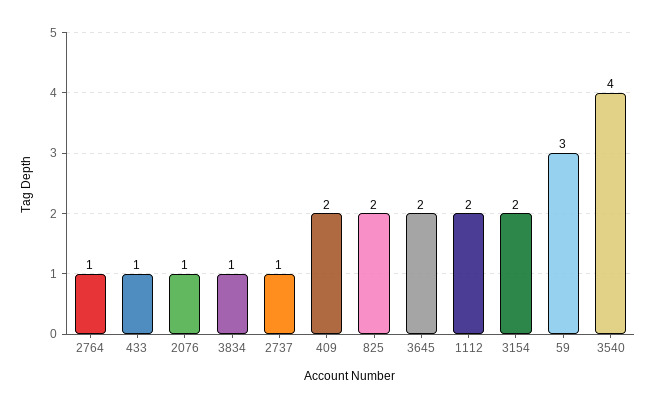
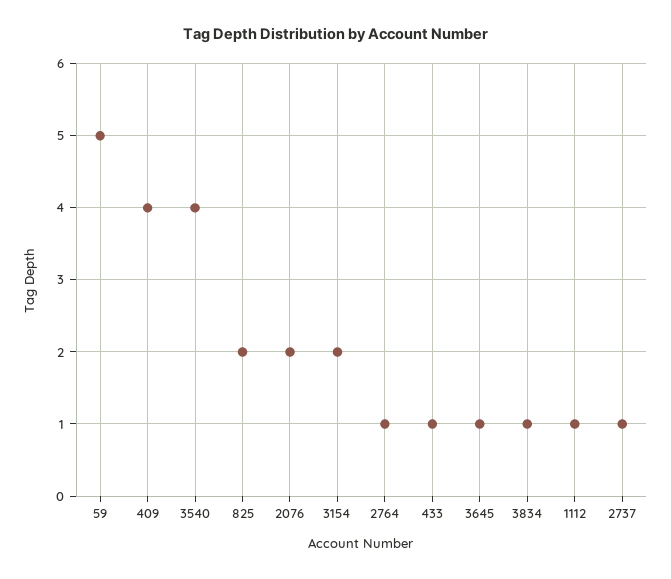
2076: 1 -> 2
409: 2 -> 4
3645: 2 -> 1
1112: 2 -> 1
59: 3 -> 5

